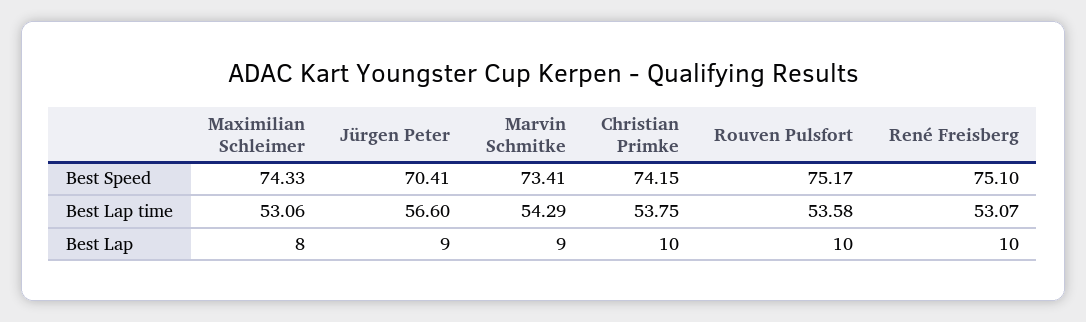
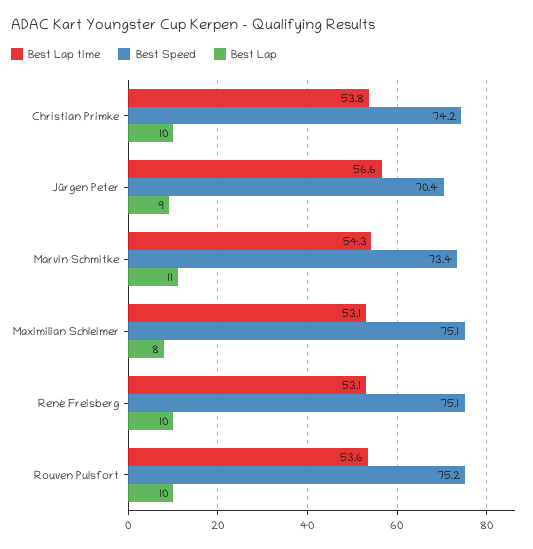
Best Speed, Maximilian Schleimer: 74.33 -> 75.1
Best Lap, Marvin Schmitke: 9 -> 11

